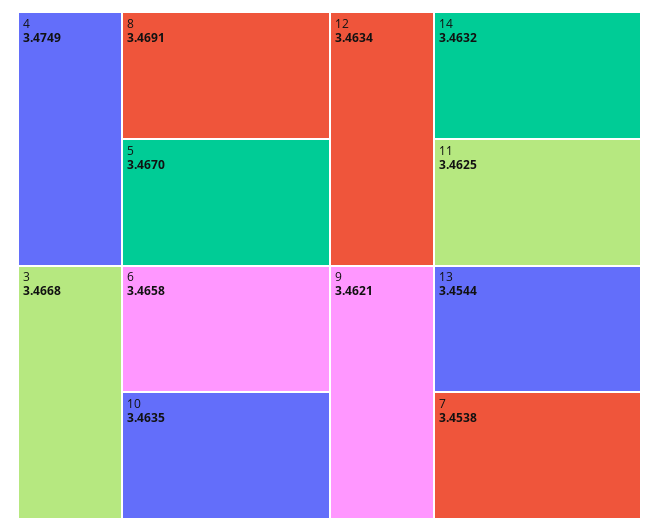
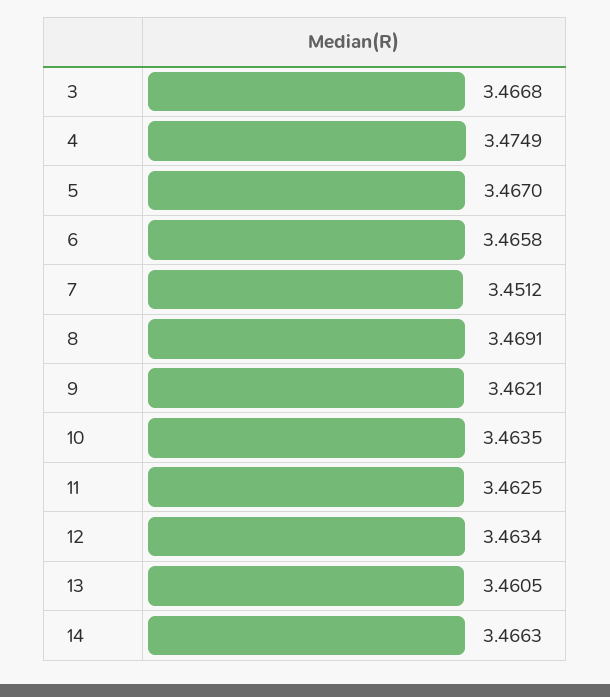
14: 3.4632 -> 3.4663
13: 3.4544 -> 3.4605
7: 3.4538 -> 3.4512

